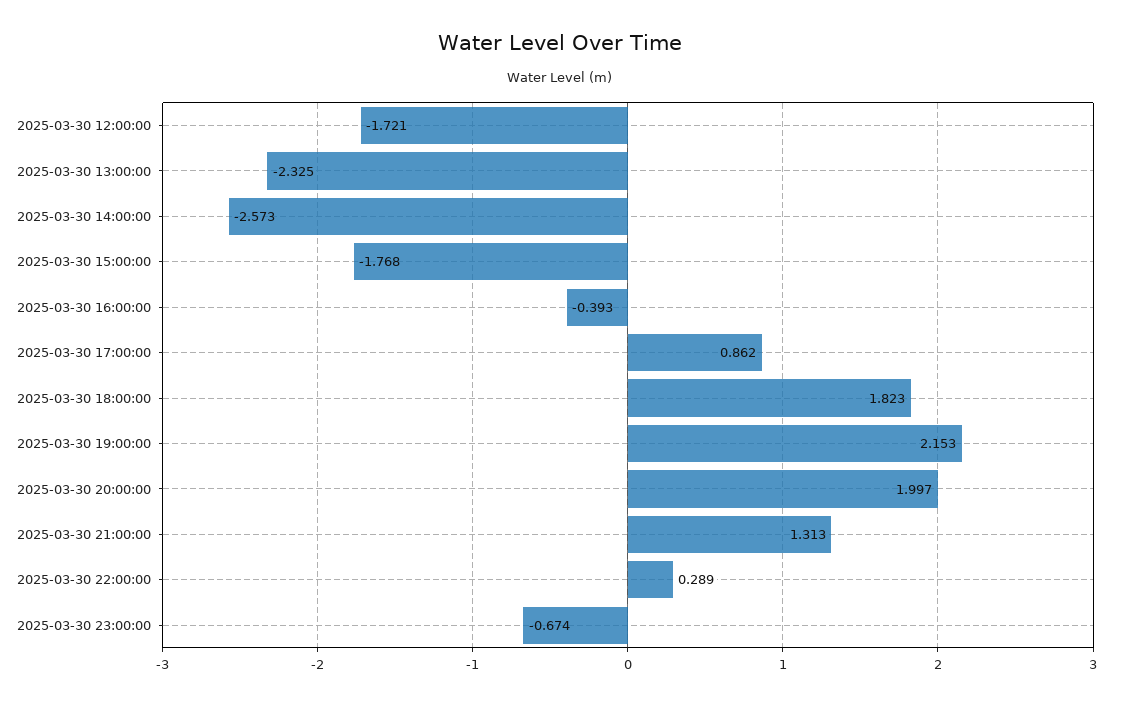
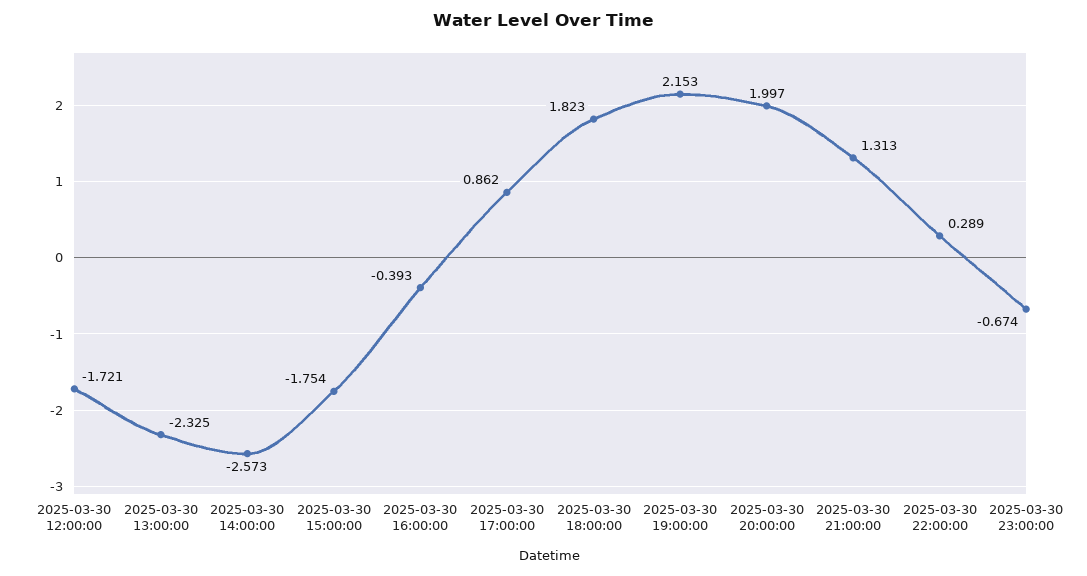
2025-03-30 15:00:00: -1.768 -> -1.754

